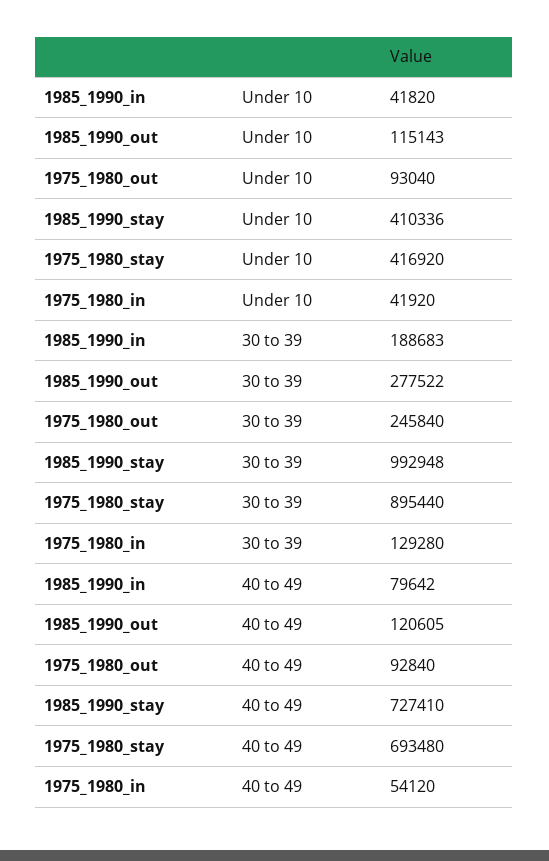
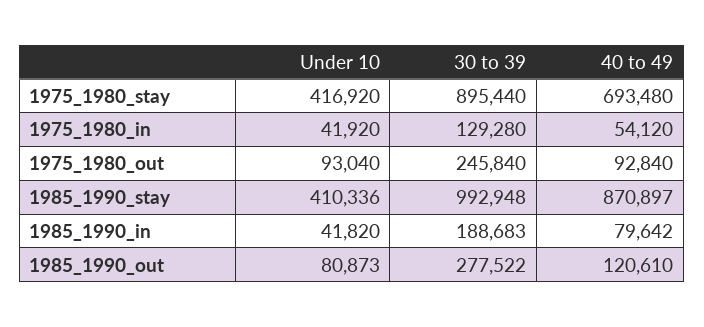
1985_1990_out, Under 10: 115143 -> 80873
1985_1990_out, 40 to 49: 120605 -> 120610
1985_1990_stay, 40 to 49: 727410 -> 870897

